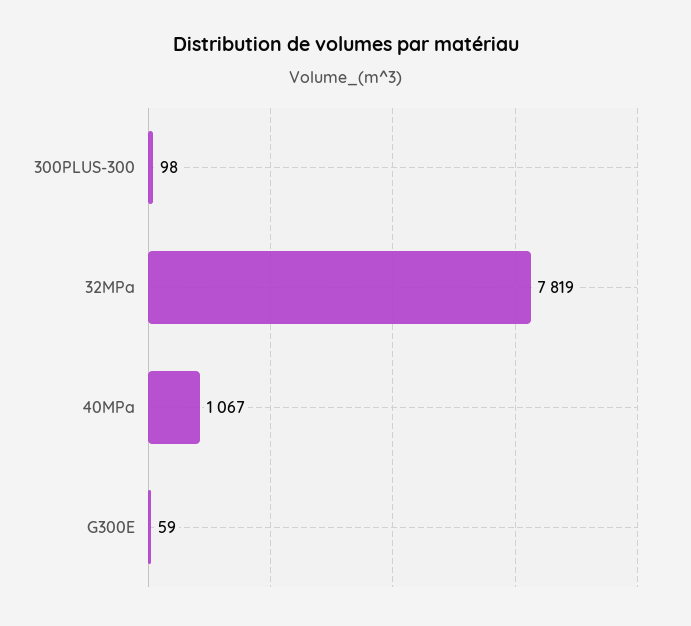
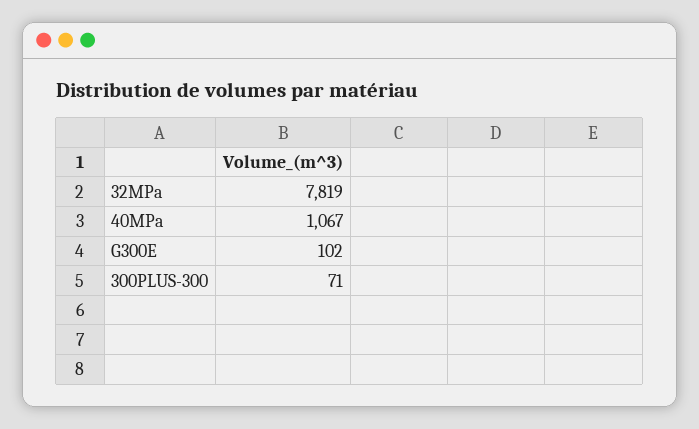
300PLUS-300: 98 -> 71
G300E: 59 -> 102

